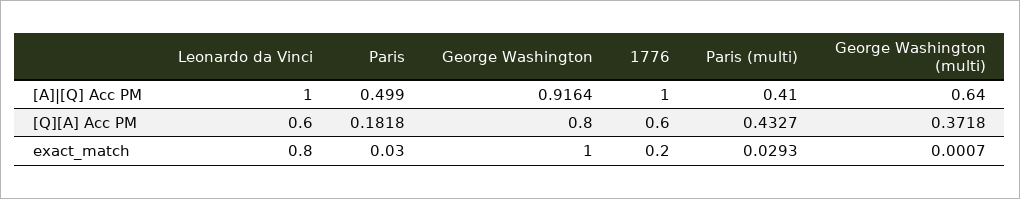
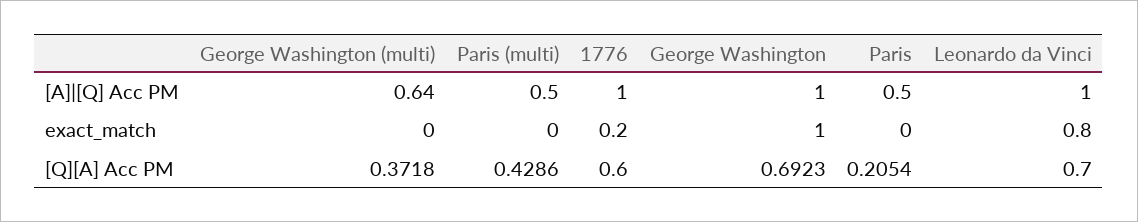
Paris, [A]|[Q] Acc PM: 0.499 -> 0.5
George Washington, [A]|[Q] Acc PM: 0.9164 -> 1
Paris (multi), [A]|[Q] Acc PM: 0.41 -> 0.5
Leonardo da Vinci, [Q][A] Acc PM: 0.6 -> 0.7
Paris, [Q][A] Acc PM: 0.1818 -> 0.2054
George Washington, [Q][A] Acc PM: 0.8 -> 0.6923
Paris (multi), [Q][A] Acc PM: 0.4327 -> 0.4286
Paris, exact_match: 0.03 -> 0
Paris (multi), exact_match: 0.0293 -> 0
George Washington (multi), exact_match: 0.0007 -> 0

